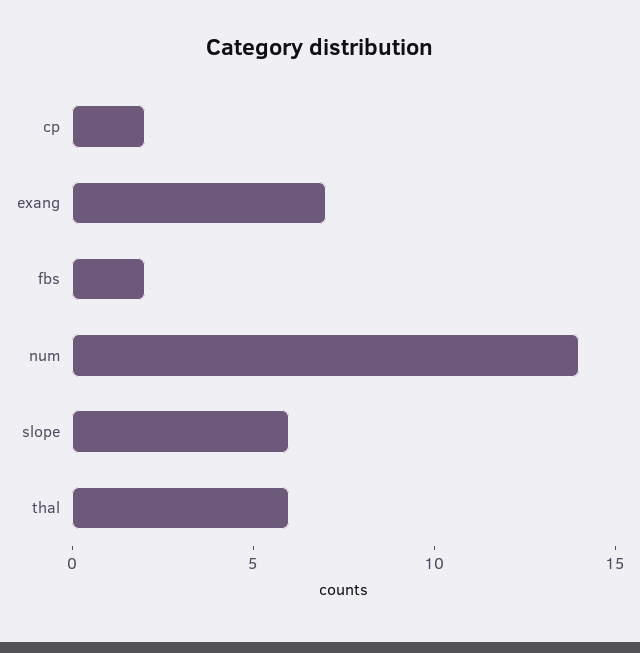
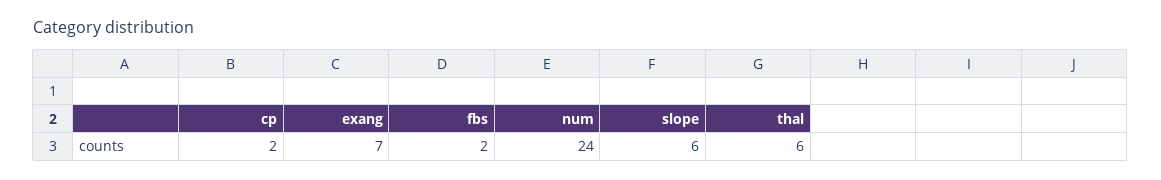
num: 14 -> 24

